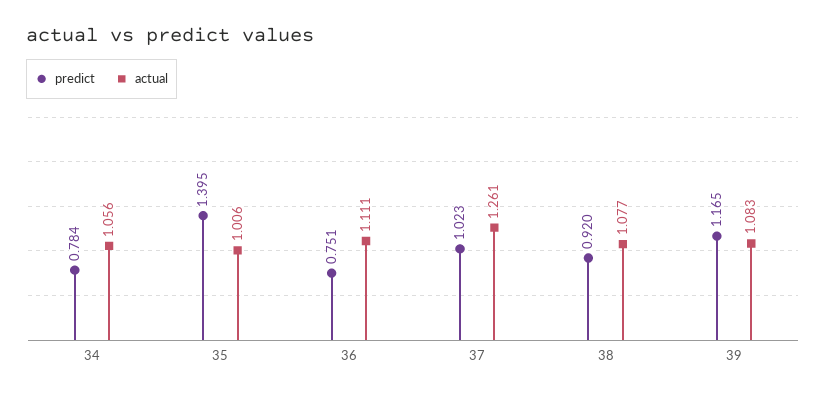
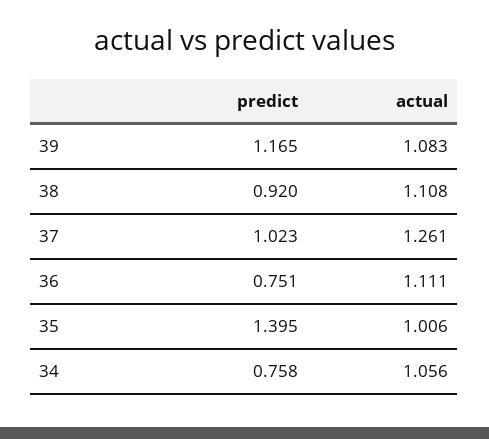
predict, 34: 0.784 -> 0.758
actual, 38: 1.077 -> 1.108

